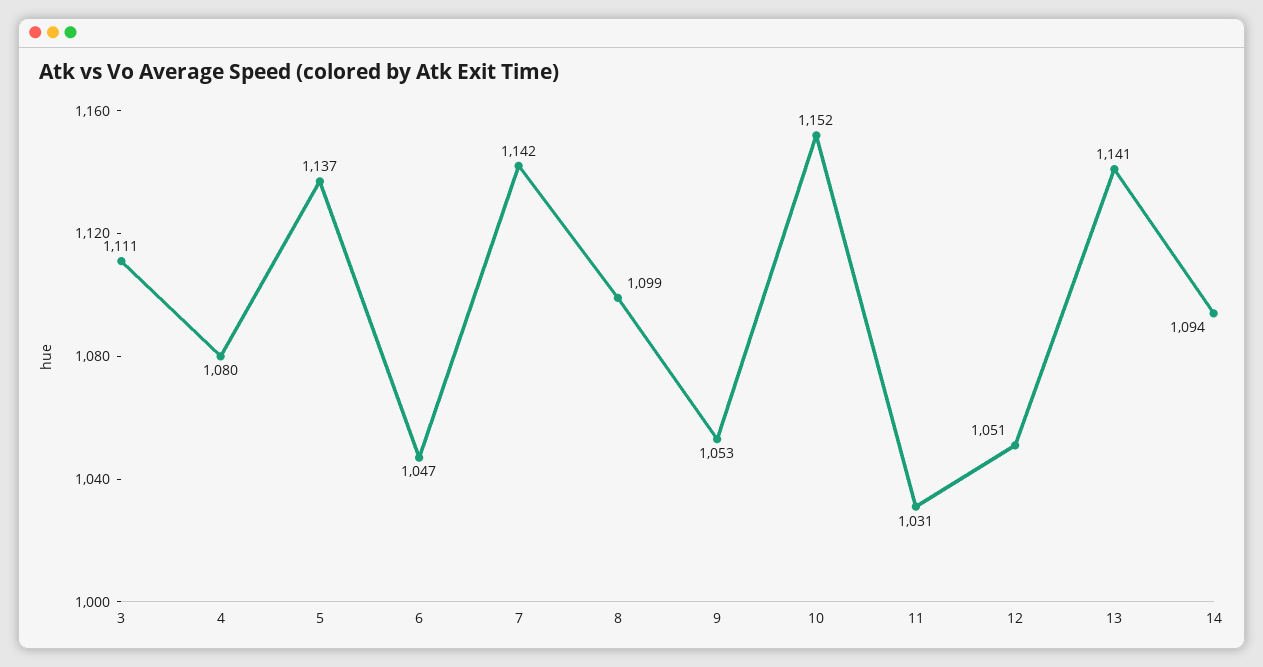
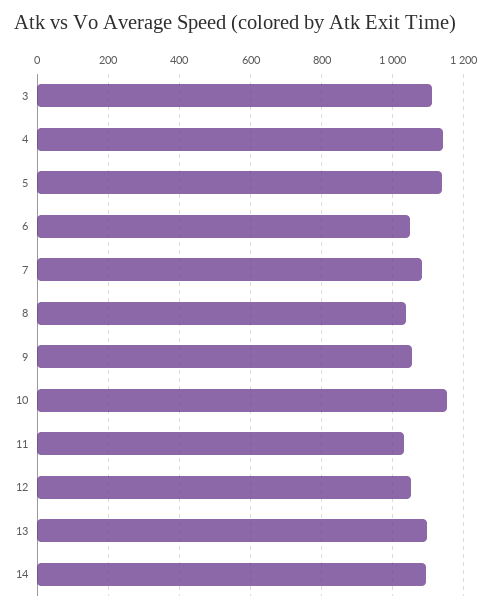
4: 1080 -> 1140
7: 1142 -> 1080
8: 1099 -> 1040
13: 1141 -> 1100

